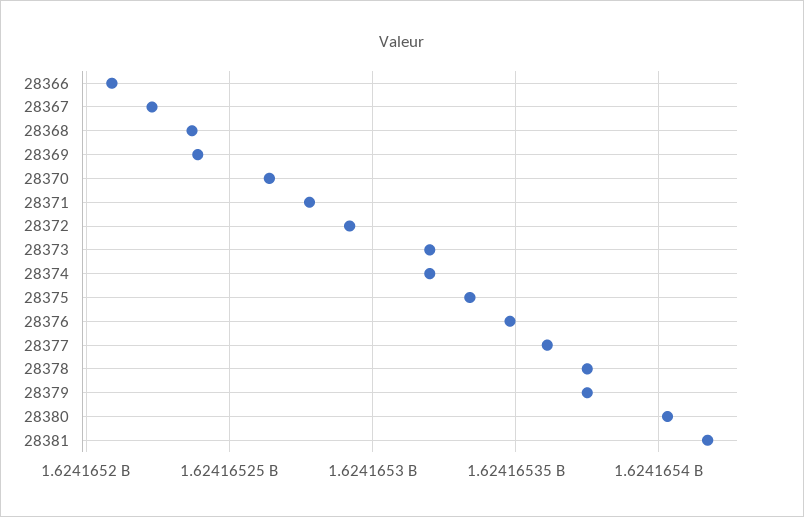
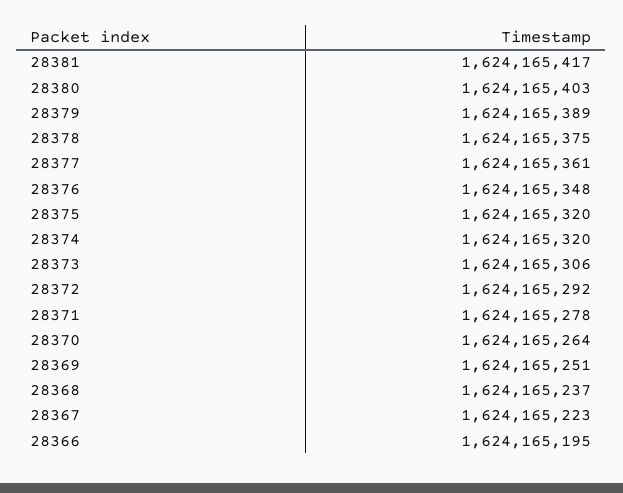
28366: 1624165210 -> 1624165195
28369: 1624165240 -> 1624165251
28373: 1624165320 -> 1624165306
28375: 1624165335 -> 1624165320
28379: 1624165375 -> 1624165389

